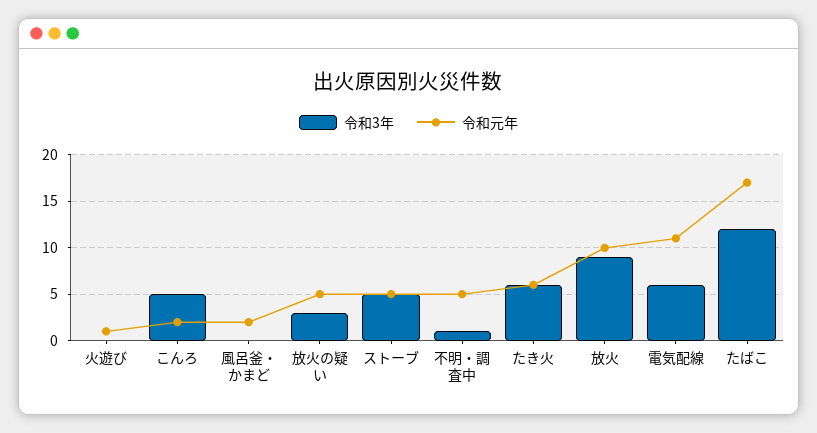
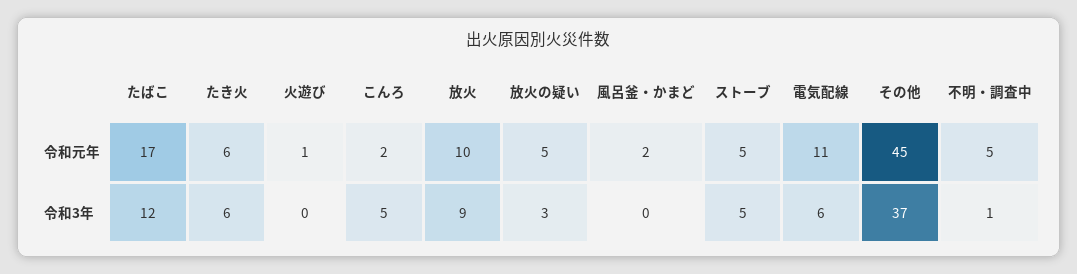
令和元年, その他: none -> 45
令和3年, その他: none -> 37

